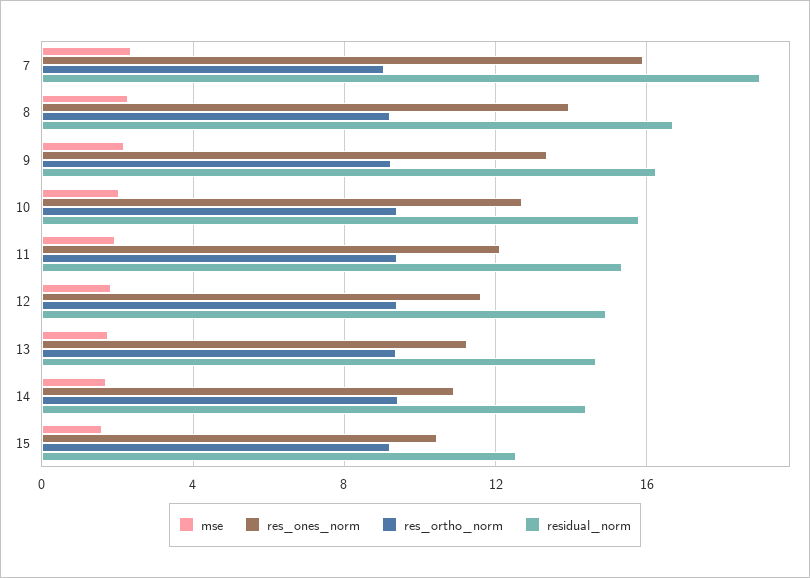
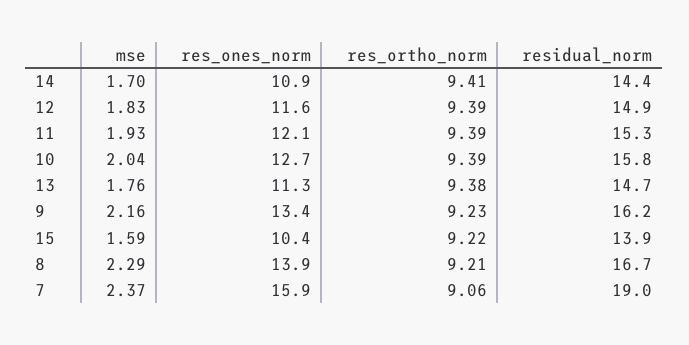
residual_norm, 15: 12.5 -> 13.9

